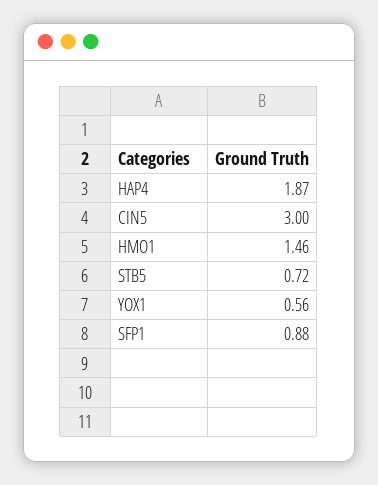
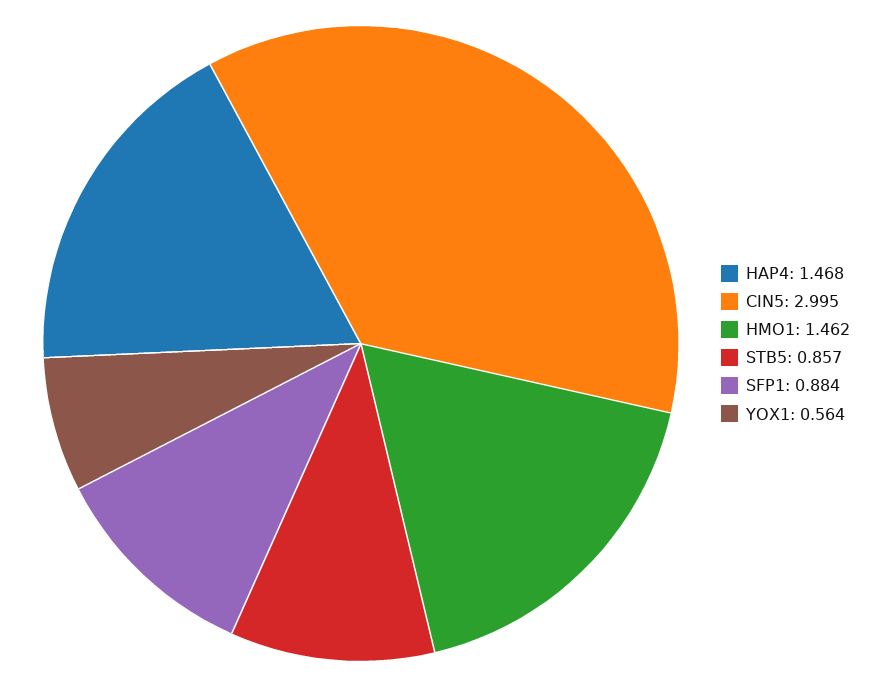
HAP4: 1.87 -> 1.468
STB5: 0.72 -> 0.857

